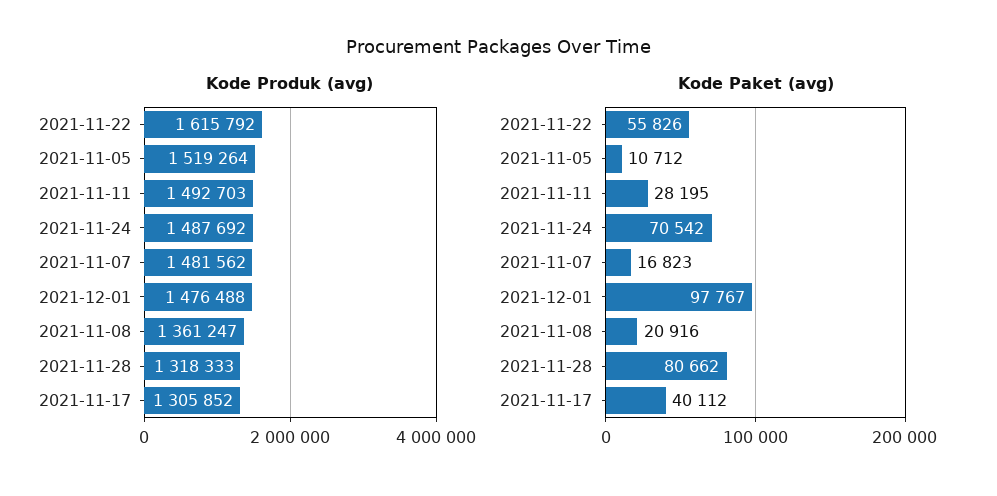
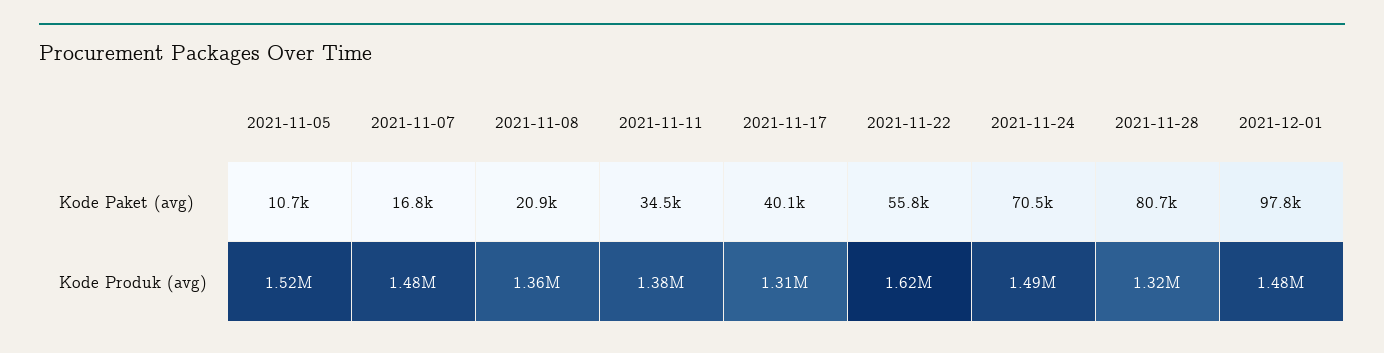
Kode Produk (avg), 2021-11-11: 1492703 -> 1380000
Kode Paket (avg), 2021-11-11: 28195 -> 34500

